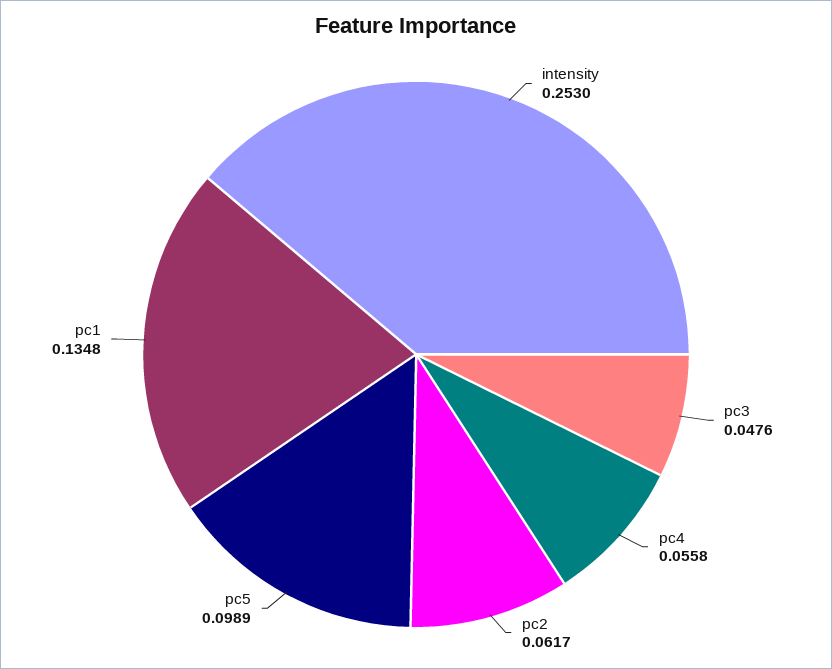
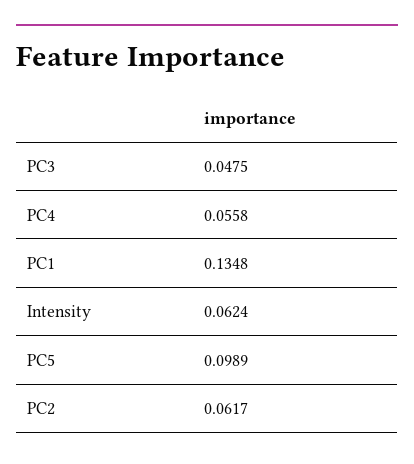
intensity: 0.253 -> 0.0624
pc3: 0.0476 -> 0.0475

